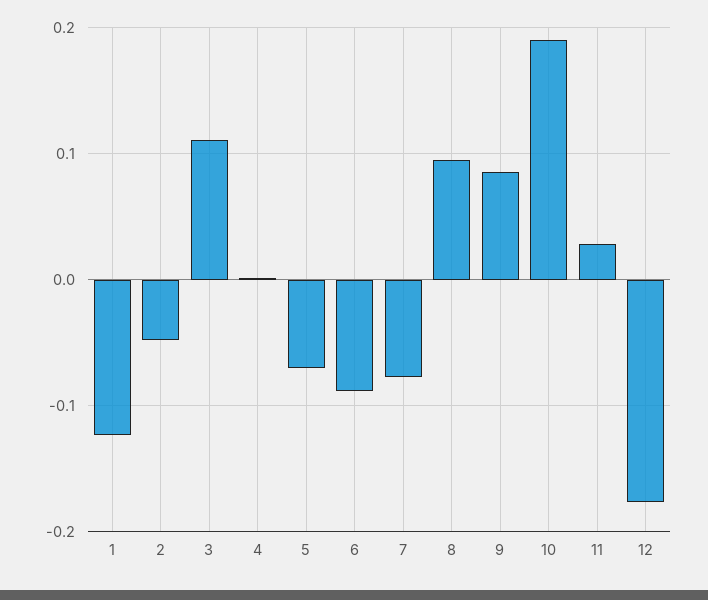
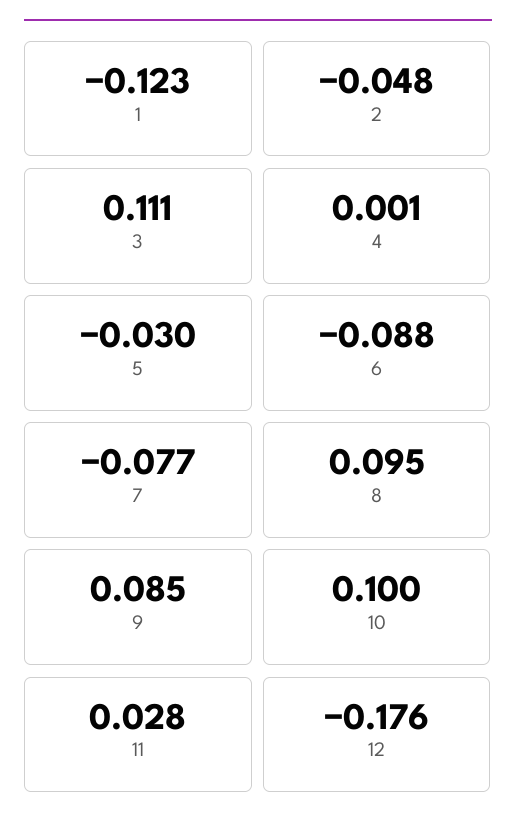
5: -0.07 -> -0.03
10: 0.19 -> 0.1

